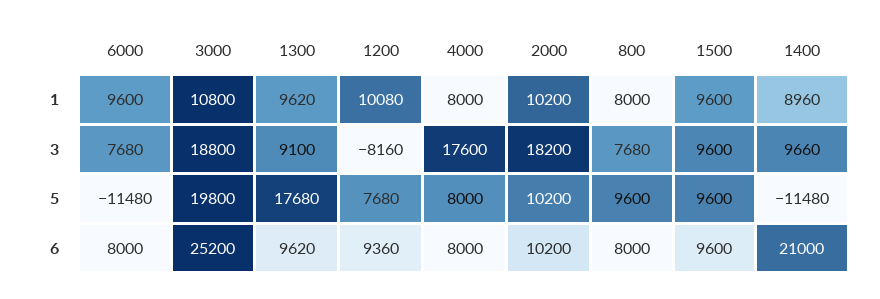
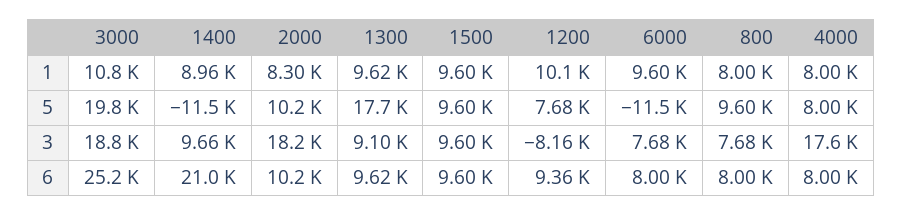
2000, 1: 10200 -> 8300

